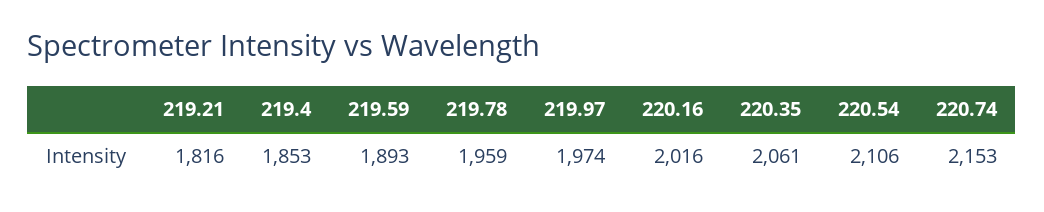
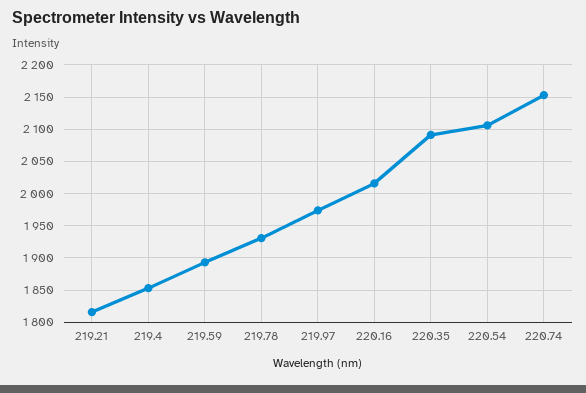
219.78: 1959 -> 1930
220.35: 2061 -> 2090

